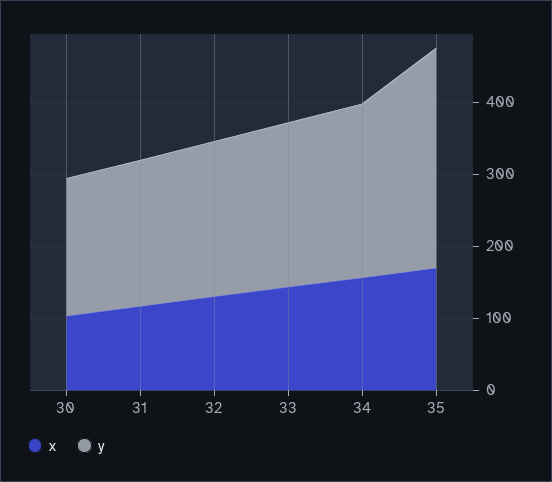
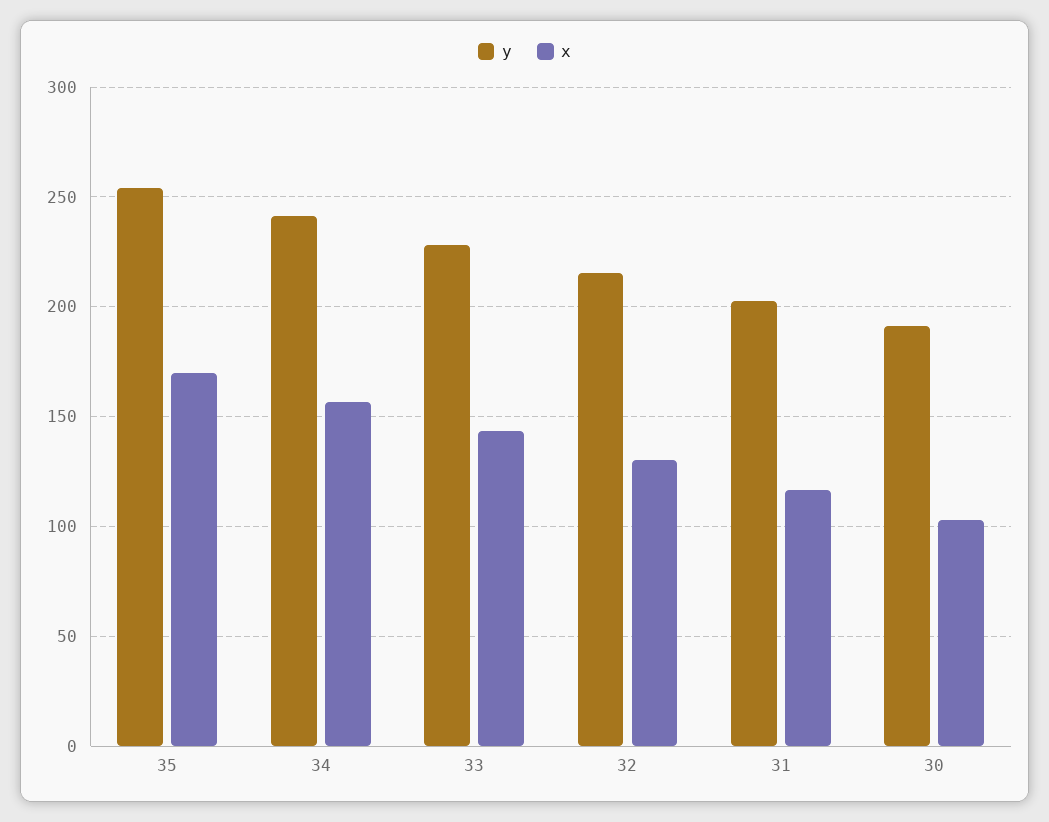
y, 35: 300 -> 255

